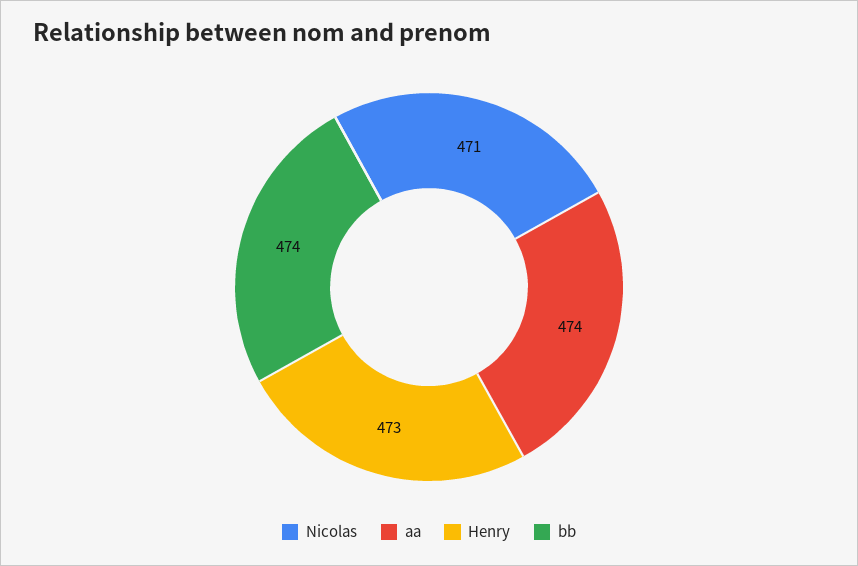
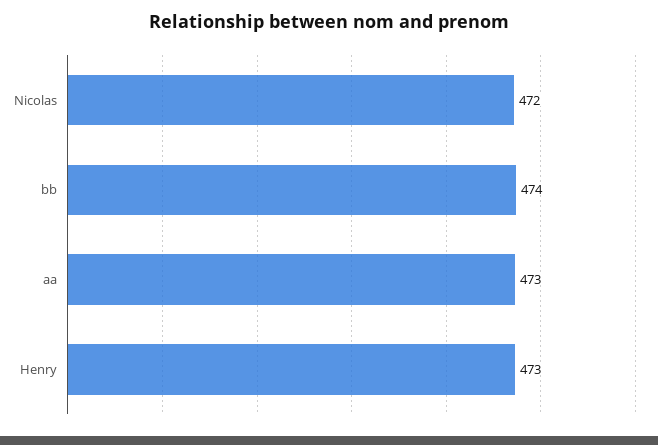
Nicolas: 471 -> 472
aa: 474 -> 473

